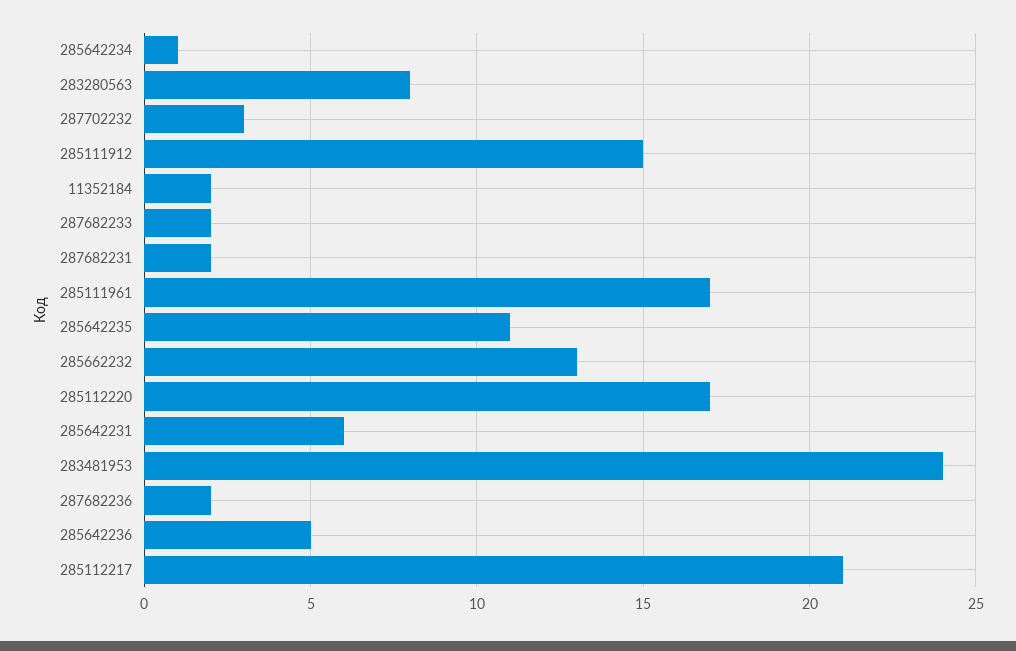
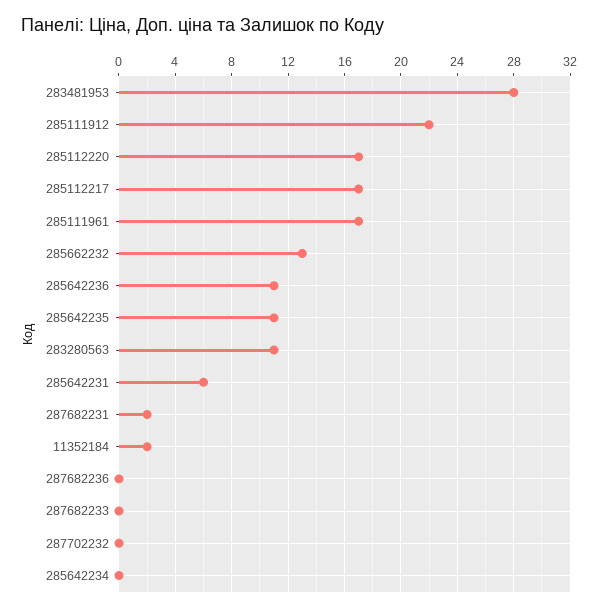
285642234: 1 -> 0
283280563: 8 -> 11
287702232: 3 -> 0
285111912: 15 -> 22
287682233: 2 -> 0
283481953: 24 -> 28
287682236: 2 -> 0
285642236: 5 -> 11
285112217: 21 -> 17

